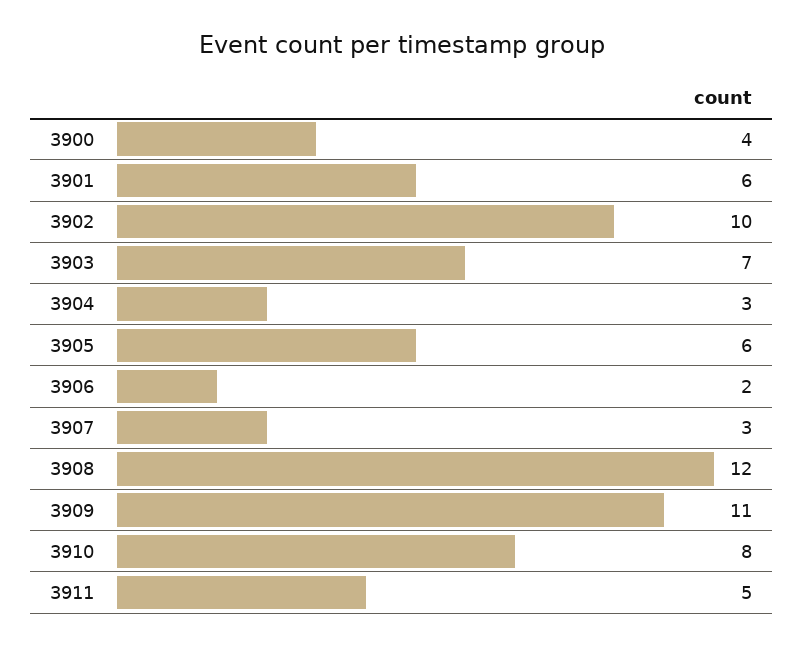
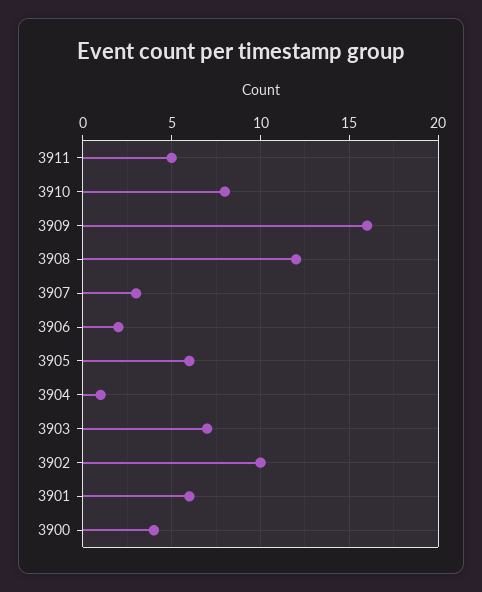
3904: 3 -> 1
3909: 11 -> 16

